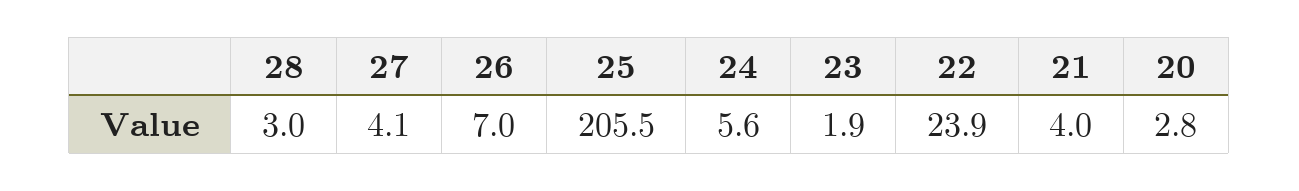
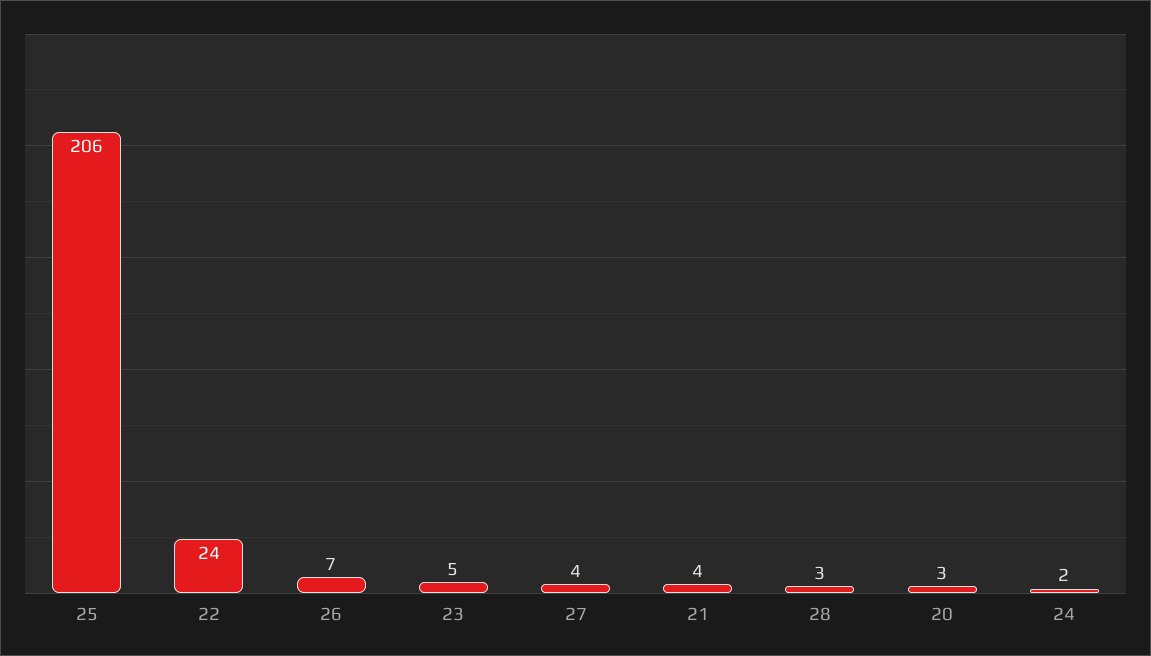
24: 5.6 -> 2
23: 1.9 -> 5

